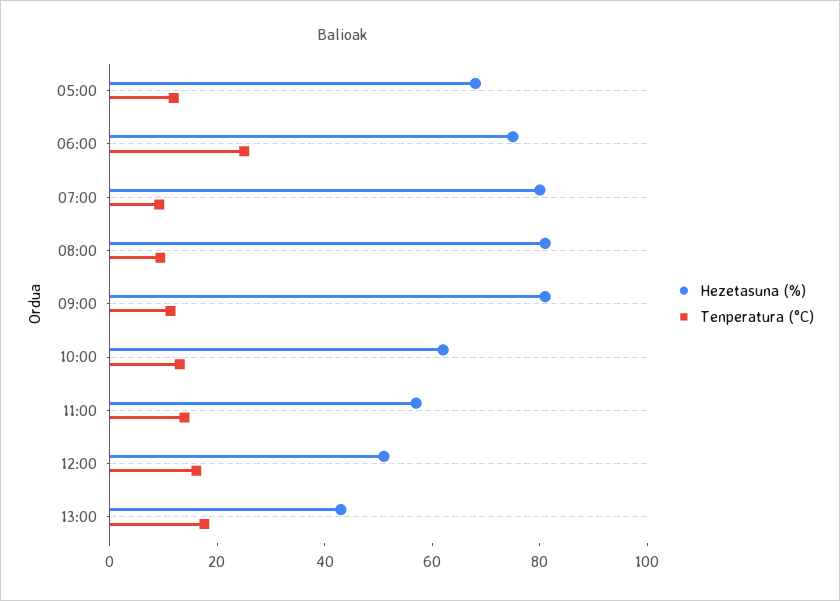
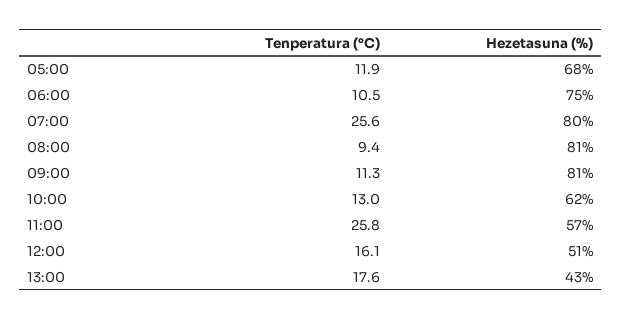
Tenperatura (°C), 06:00: 25 -> 10.5
Tenperatura (°C), 07:00: 10 -> 25.6
Tenperatura (°C), 11:00: 15 -> 25.8

